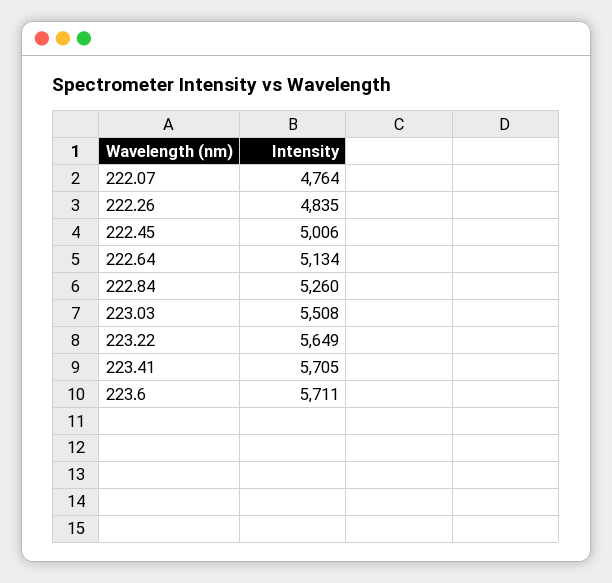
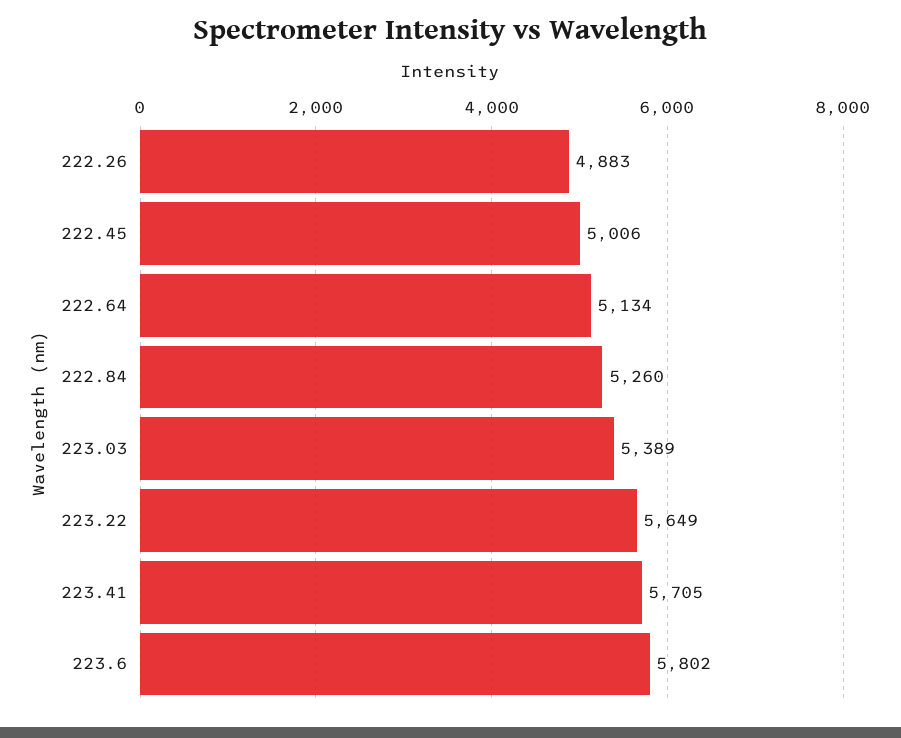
222.07: 4764 -> none
222.26: 4835 -> 4883
223.03: 5508 -> 5389
223.6: 5711 -> 5802

